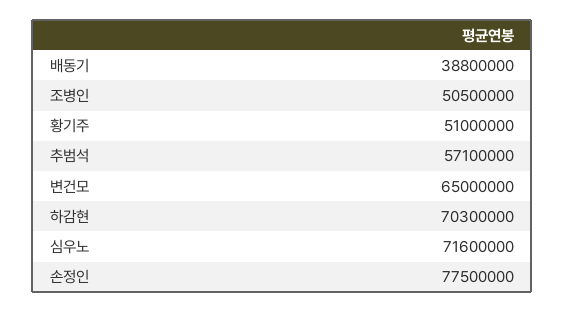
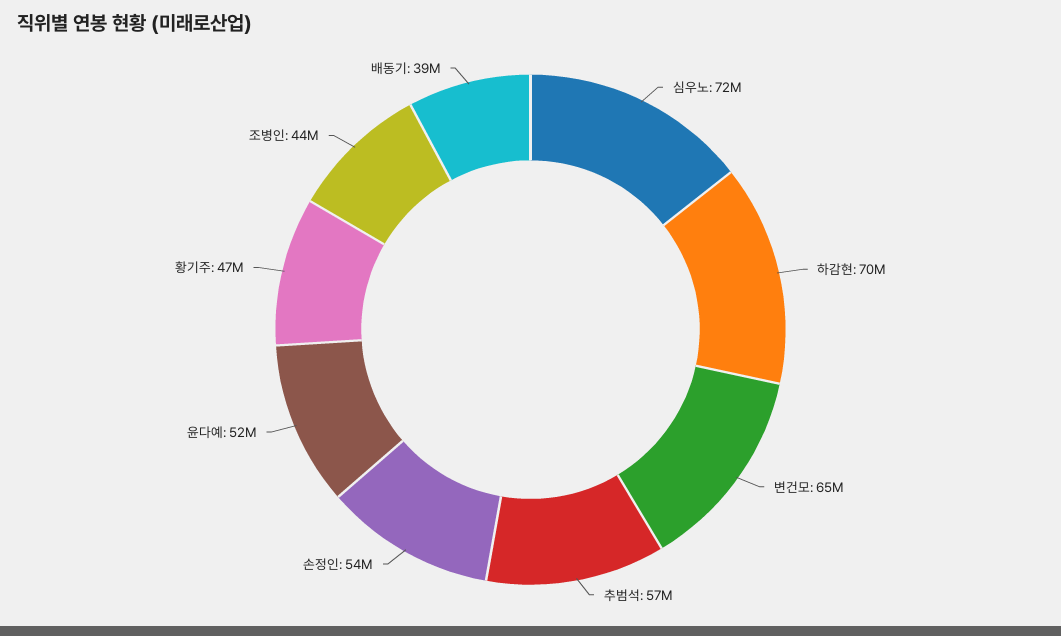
조병인: 50500000 -> 44000000
황기주: 51000000 -> 47000000
손정인: 77500000 -> 54000000
윤다예: none -> 52000000

